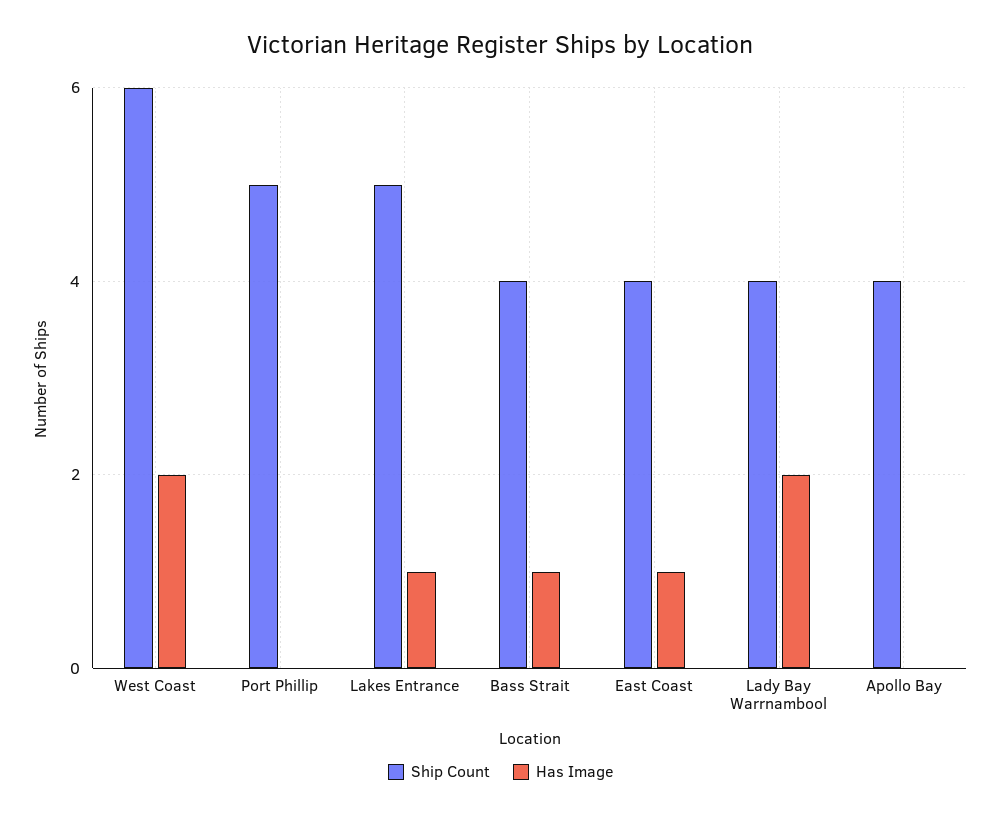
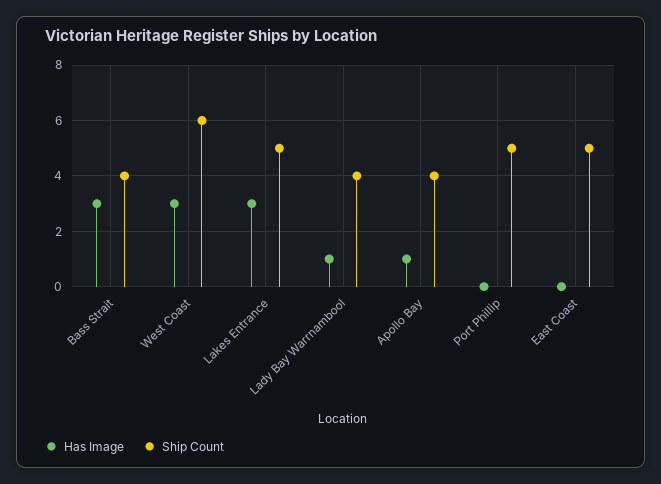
Has Image, West Coast: 2 -> 3
Has Image, Lakes Entrance: 1 -> 3
Has Image, Bass Strait: 1 -> 3
Ship Count, East Coast: 4 -> 5
Has Image, East Coast: 1 -> 0
Has Image, Lady Bay Warrnambool: 2 -> 1
Has Image, Apollo Bay: 0 -> 1

